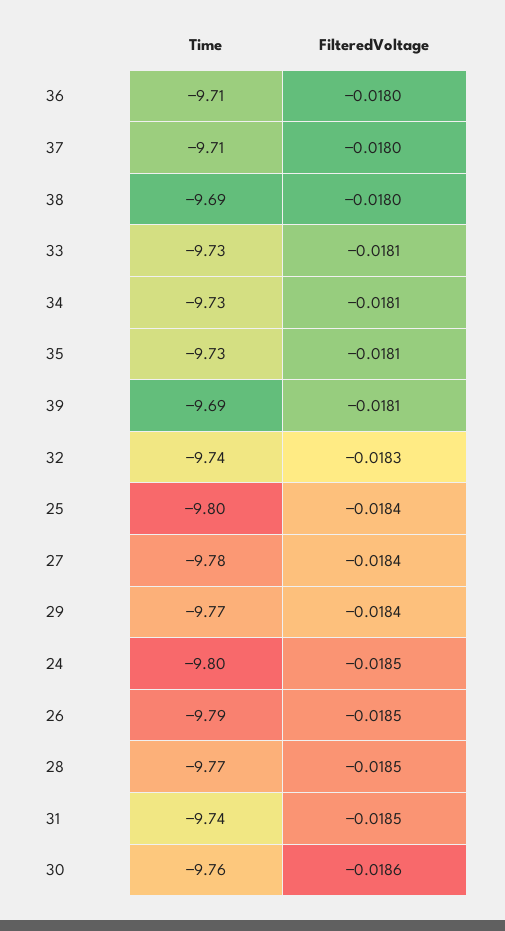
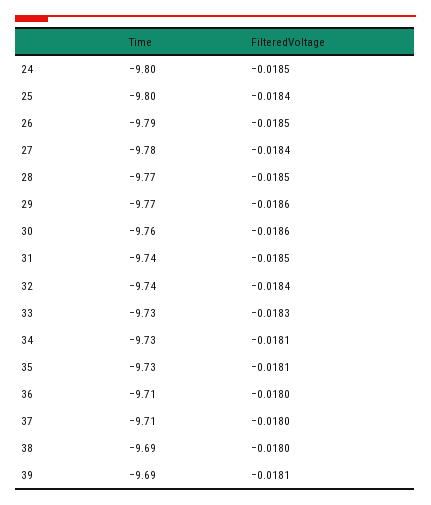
FilteredVoltage, 33: -0.0181 -> -0.0183
FilteredVoltage, 32: -0.0183 -> -0.0184
FilteredVoltage, 29: -0.0184 -> -0.0186

